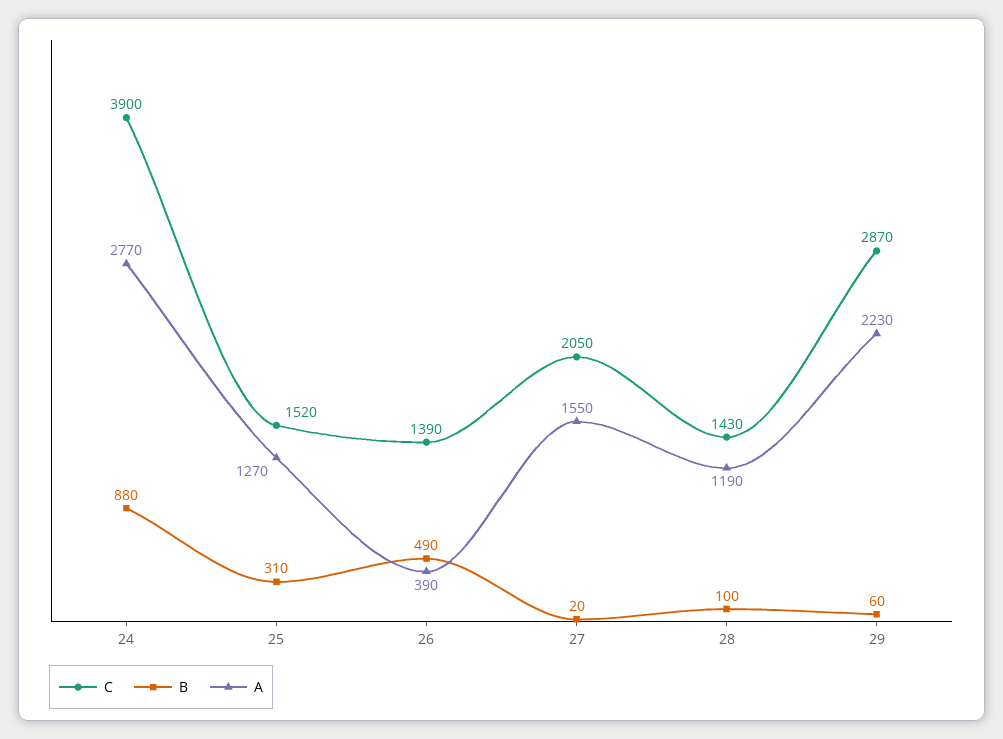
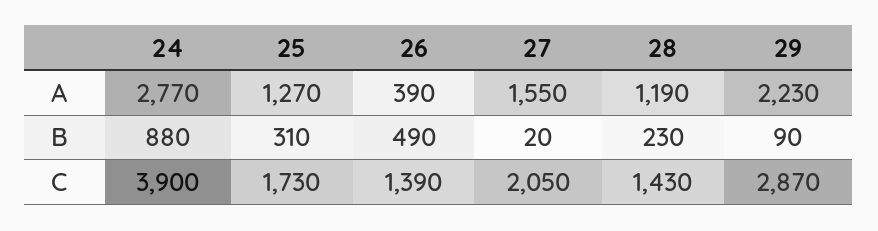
C, 25: 1520 -> 1730
B, 28: 100 -> 230
B, 29: 60 -> 90

